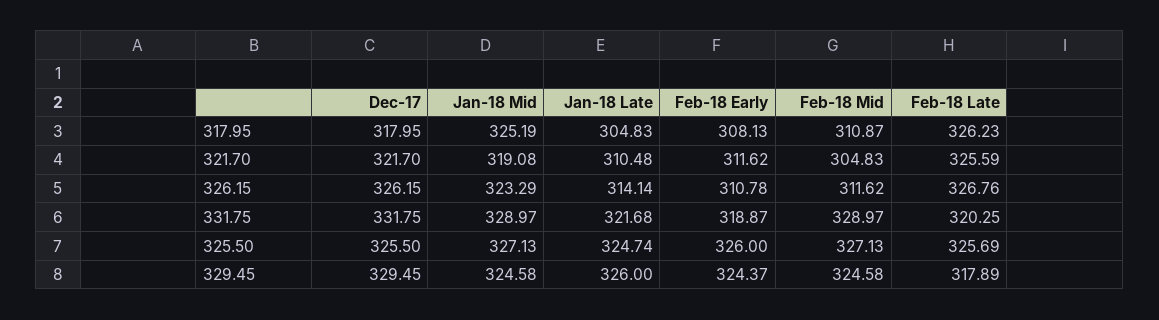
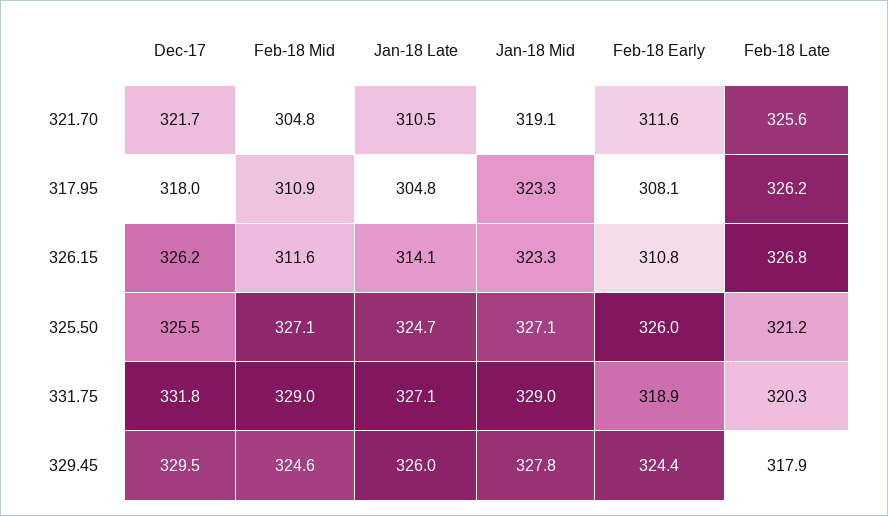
Jan-18 Mid, 317.95: 325.19 -> 323.3
Jan-18 Late, 331.75: 321.68 -> 327.1
Feb-18 Late, 325.50: 325.69 -> 321.2
Jan-18 Mid, 329.45: 324.58 -> 327.8

